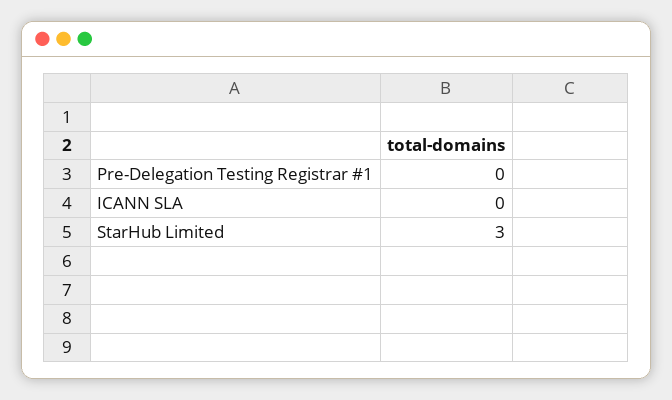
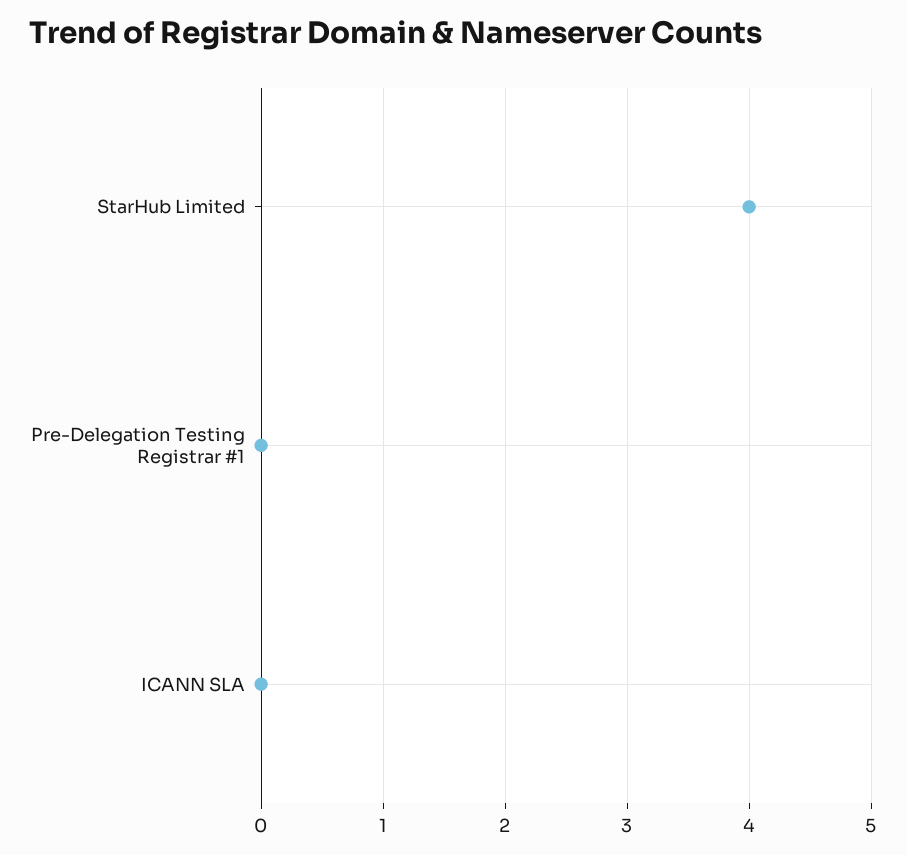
StarHub Limited: 3 -> 4

